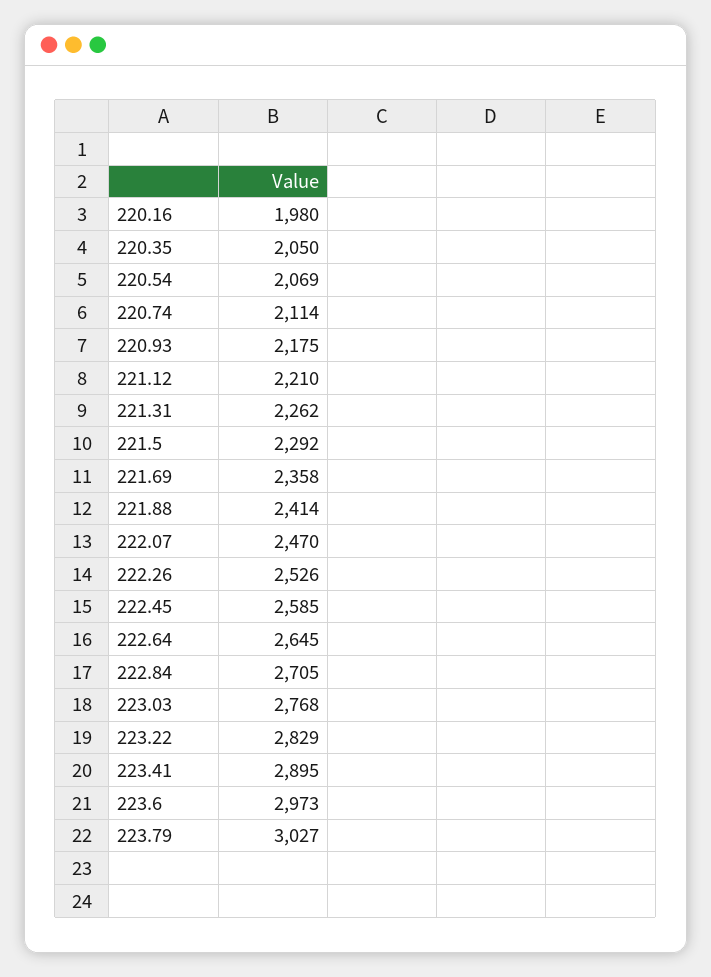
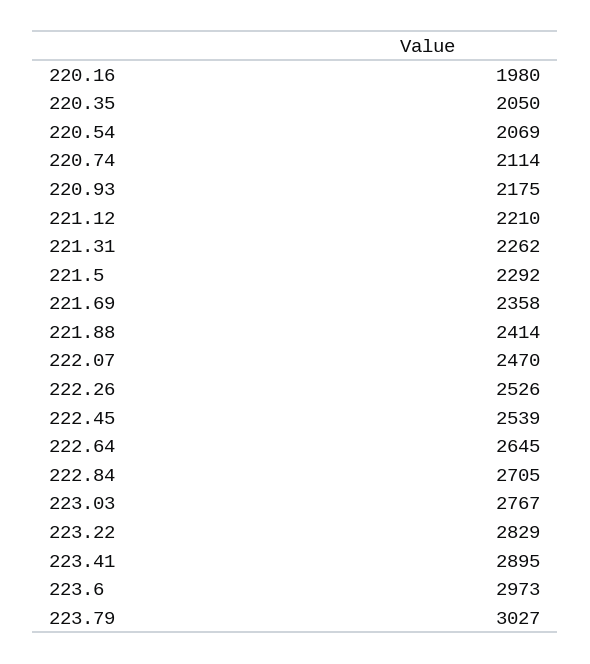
222.45: 2585 -> 2539
223.03: 2768 -> 2767

